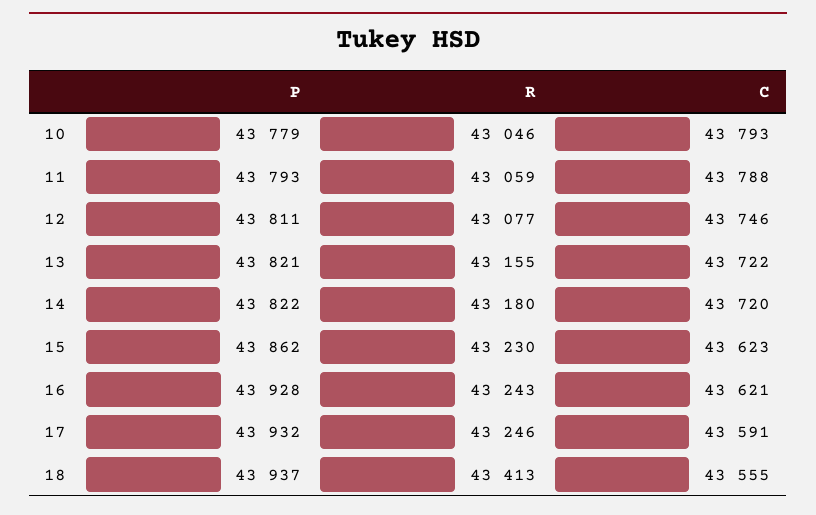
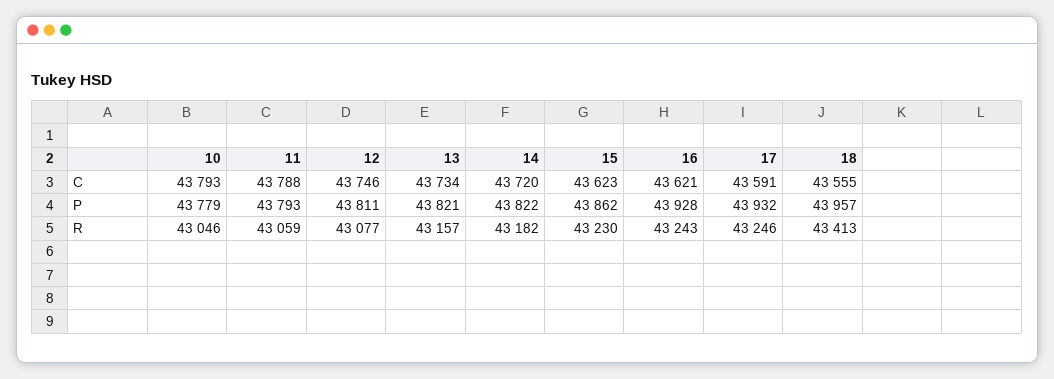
R, 13: 43155 -> 43157
C, 13: 43722 -> 43734
R, 14: 43180 -> 43182
P, 18: 43937 -> 43957

